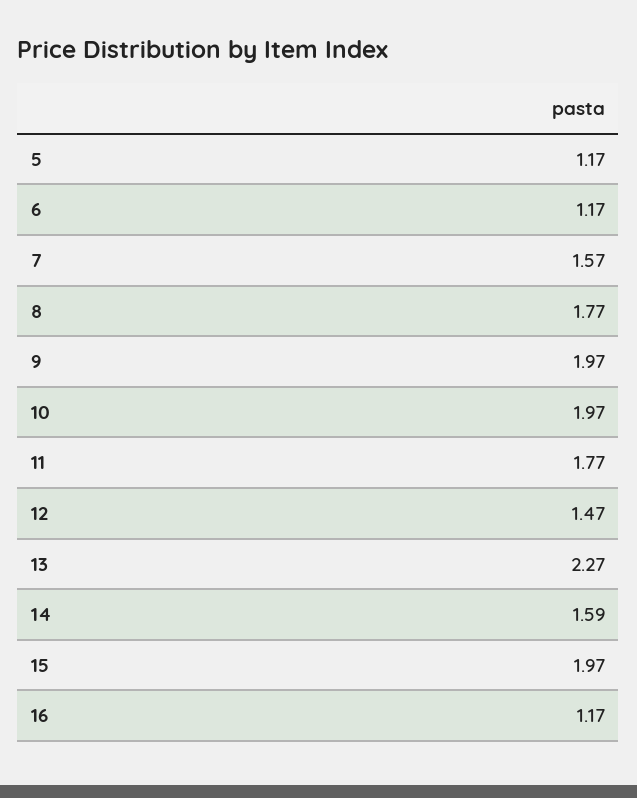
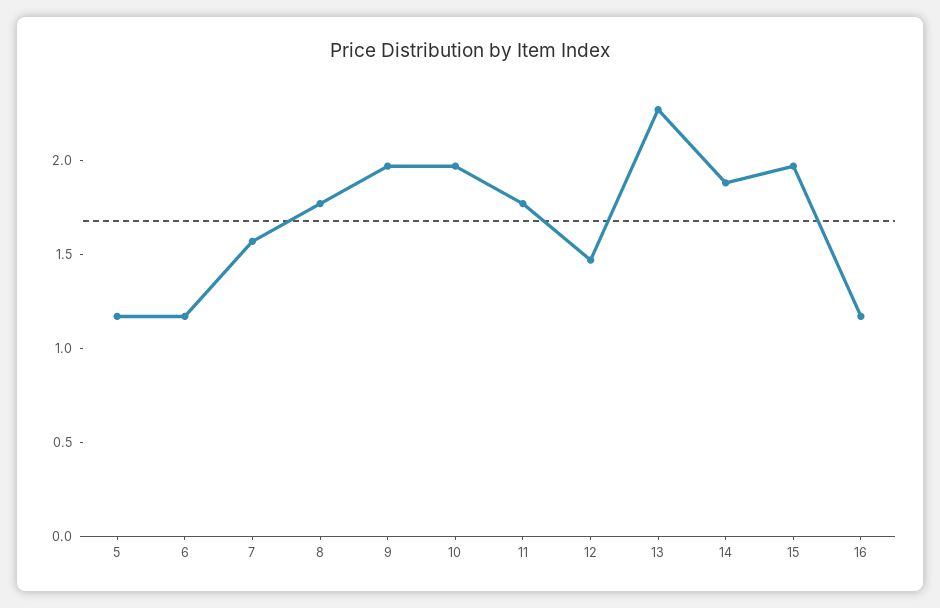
14: 1.59 -> 1.9

